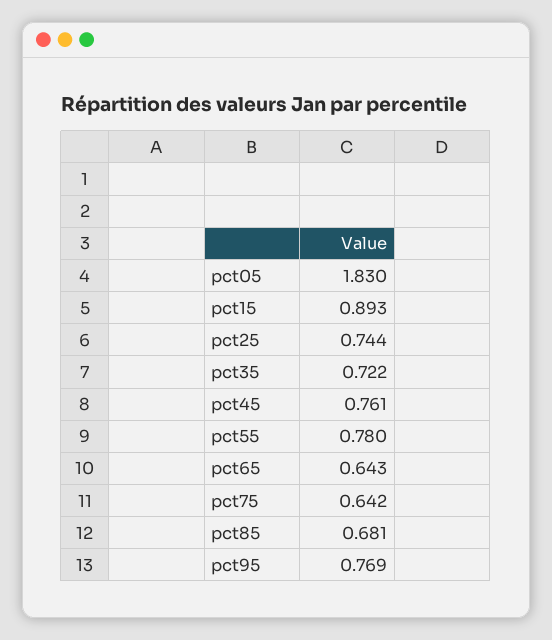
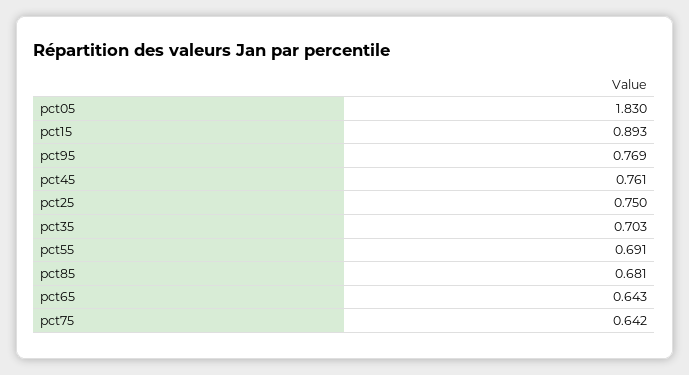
pct25: 0.744 -> 0.75
pct35: 0.722 -> 0.703
pct55: 0.78 -> 0.691

